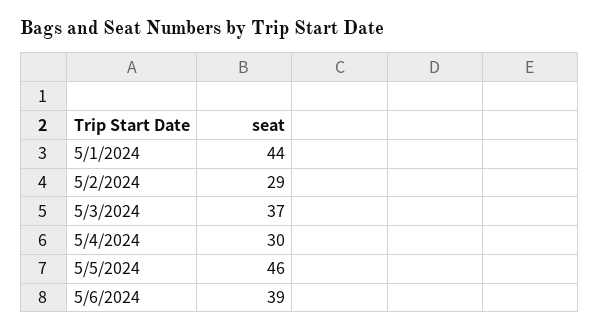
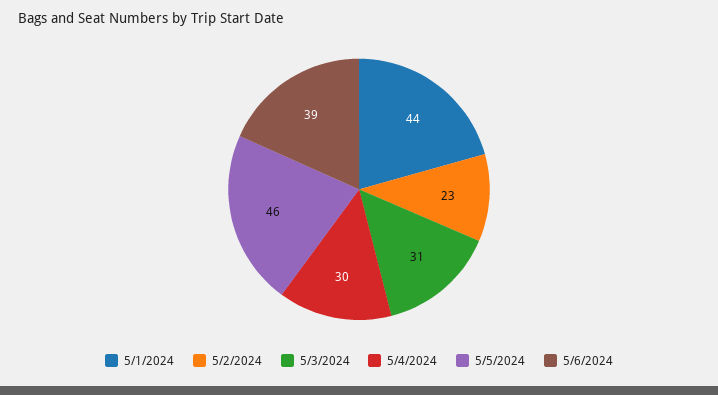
5/2/2024: 29 -> 23
5/3/2024: 37 -> 31

